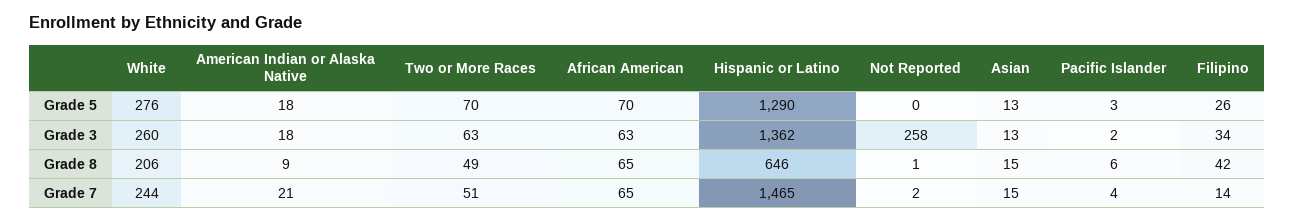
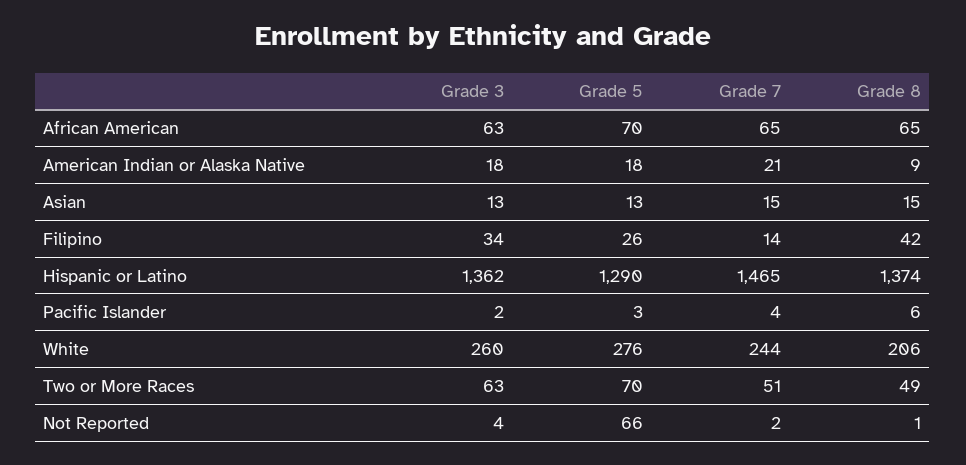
Not Reported, Grade 5: 0 -> 66
Not Reported, Grade 3: 258 -> 4
Hispanic or Latino, Grade 8: 646 -> 1374

